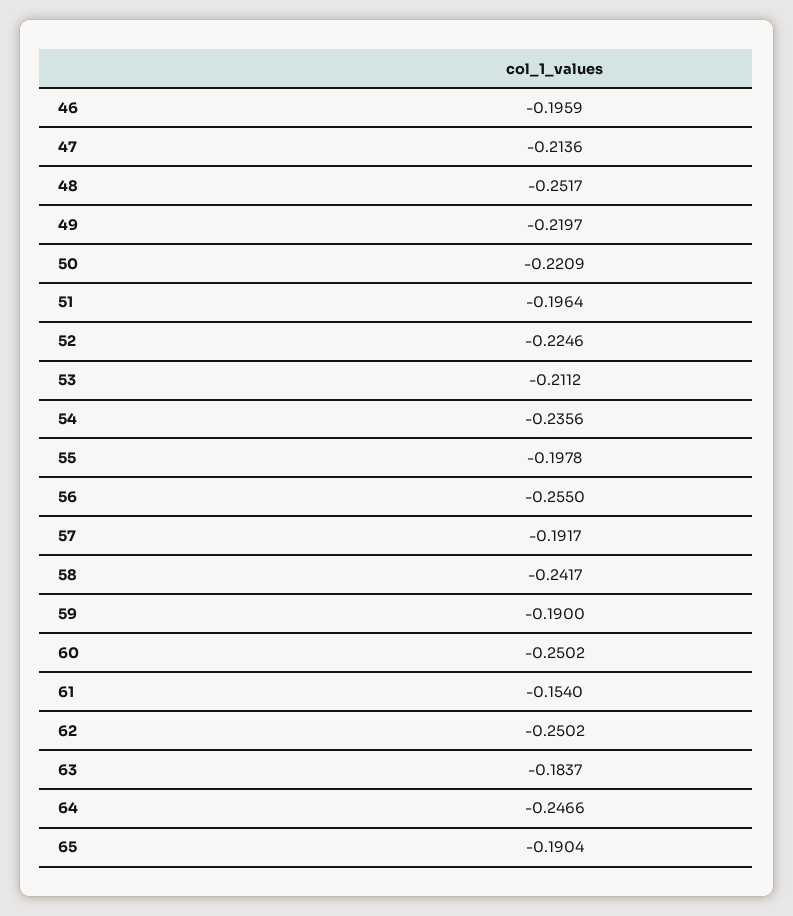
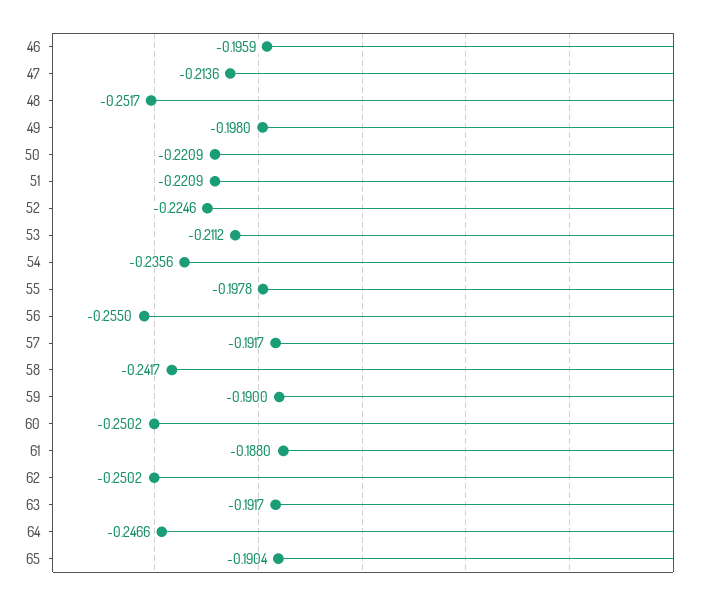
49: -0.2197 -> -0.198
51: -0.1964 -> -0.2209
61: -0.154 -> -0.188
63: -0.1837 -> -0.1917

